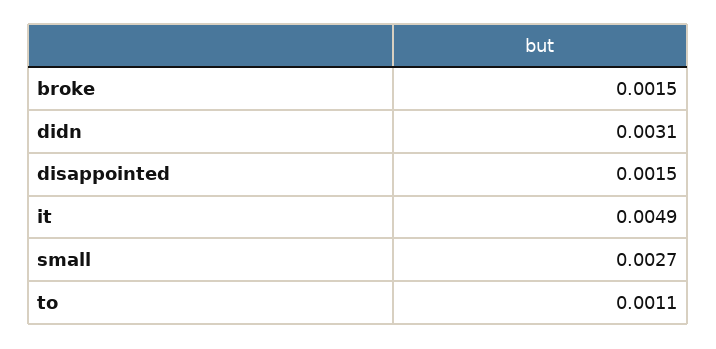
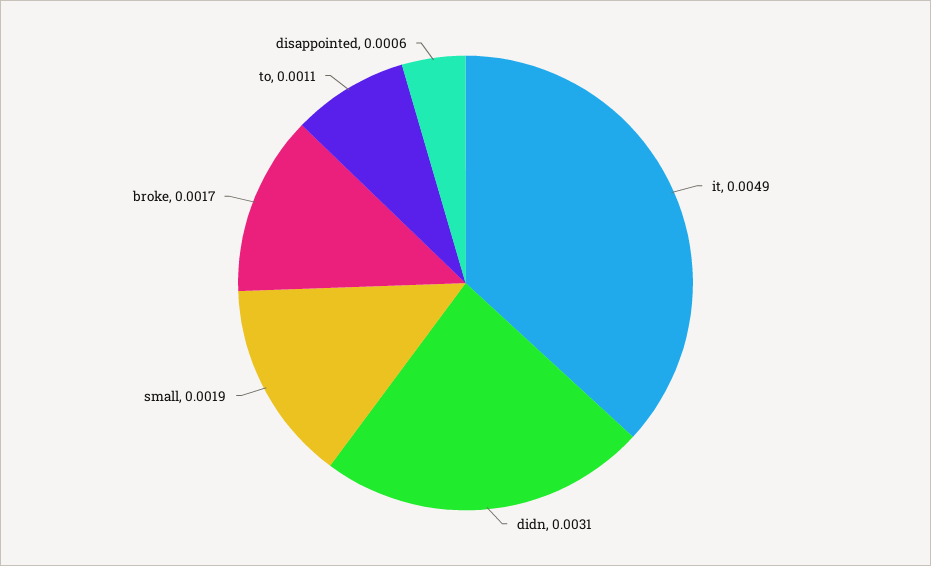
broke: 0.0015 -> 0.0017
disappointed: 0.0015 -> 0.0006
small: 0.0027 -> 0.0019

